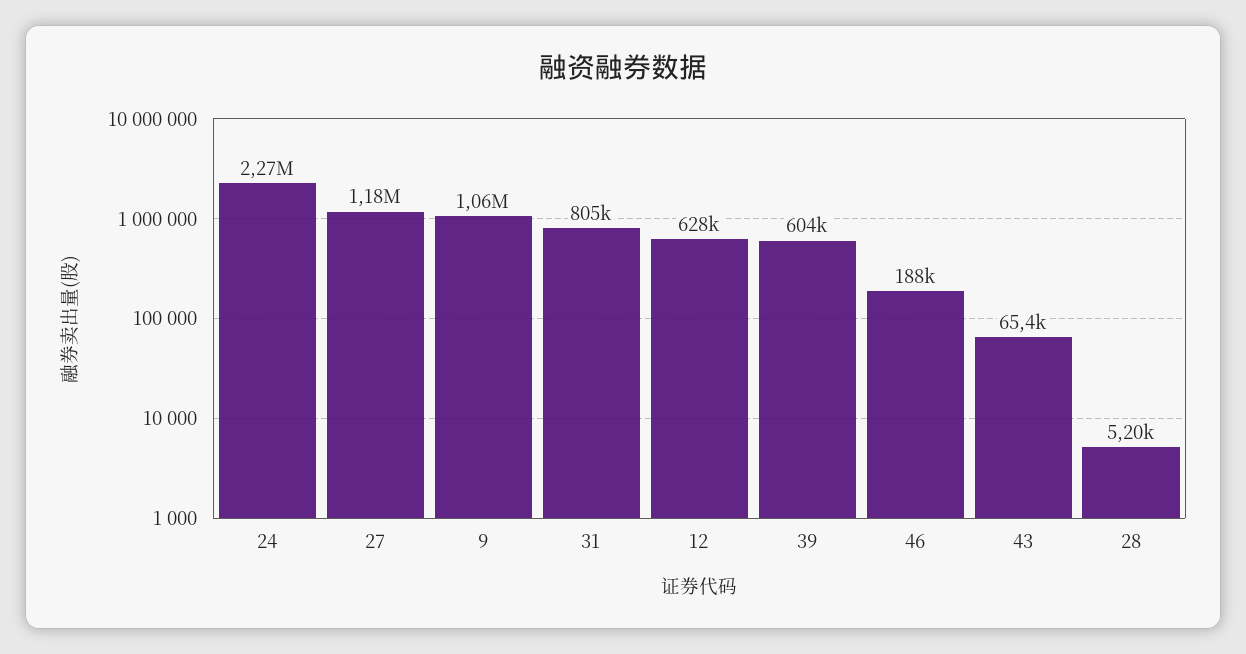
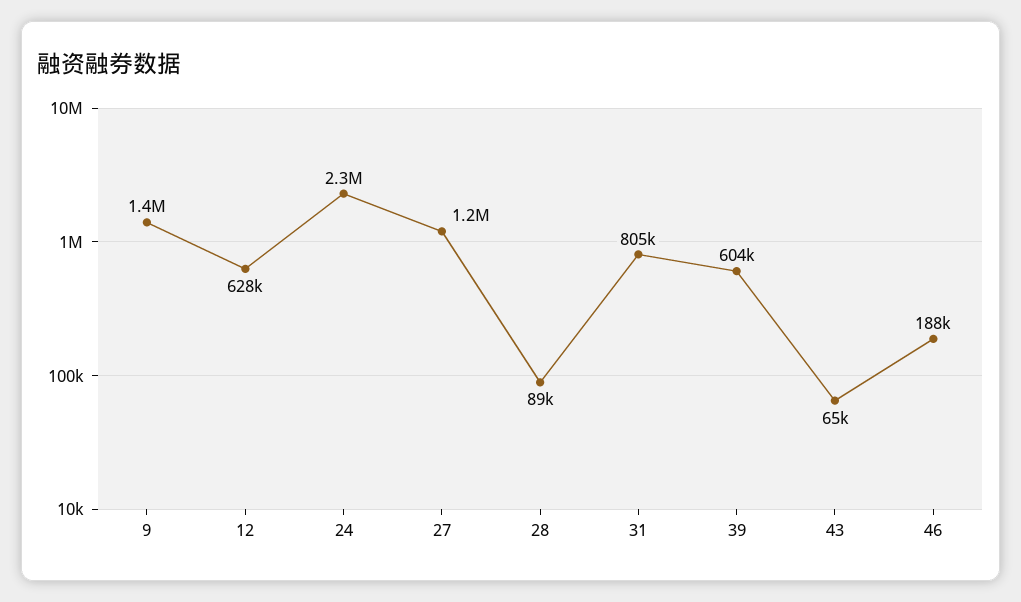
9: 1060000 -> 1400000
28: 5200 -> 89000

